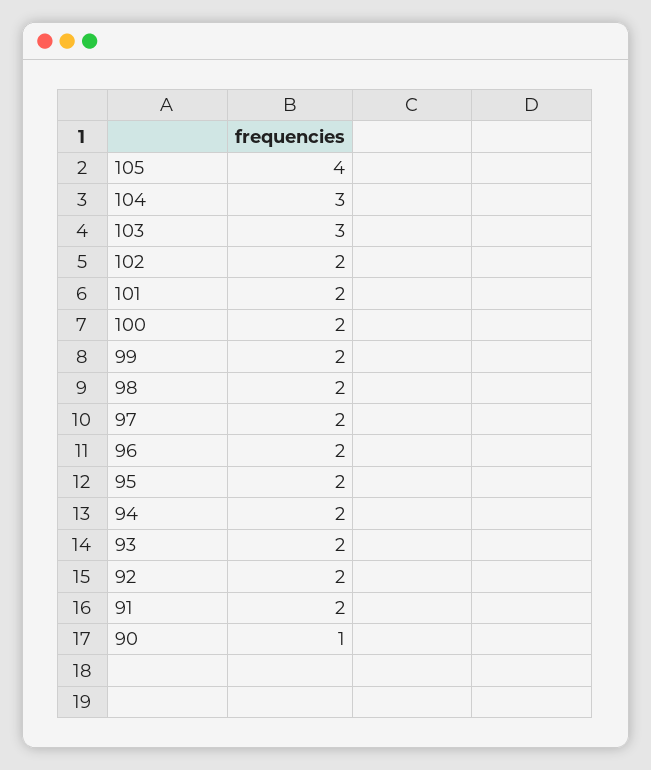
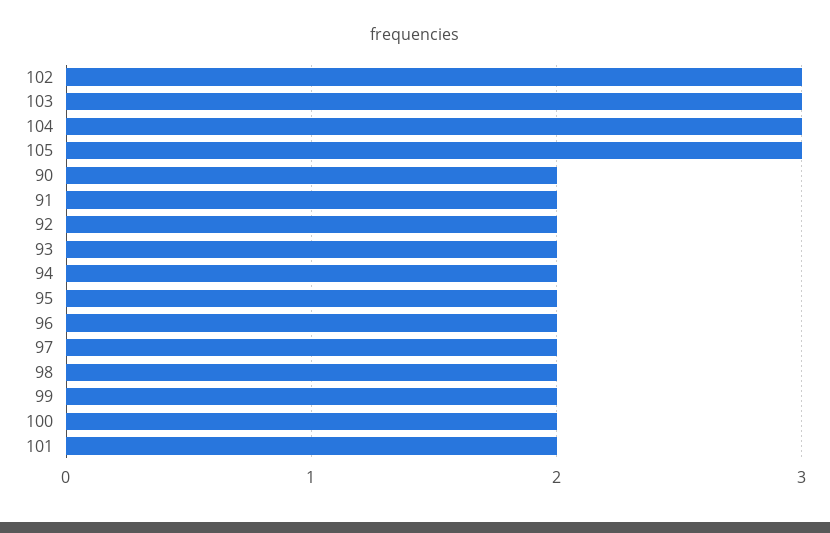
105: 4 -> 3
102: 2 -> 3
90: 1 -> 2

